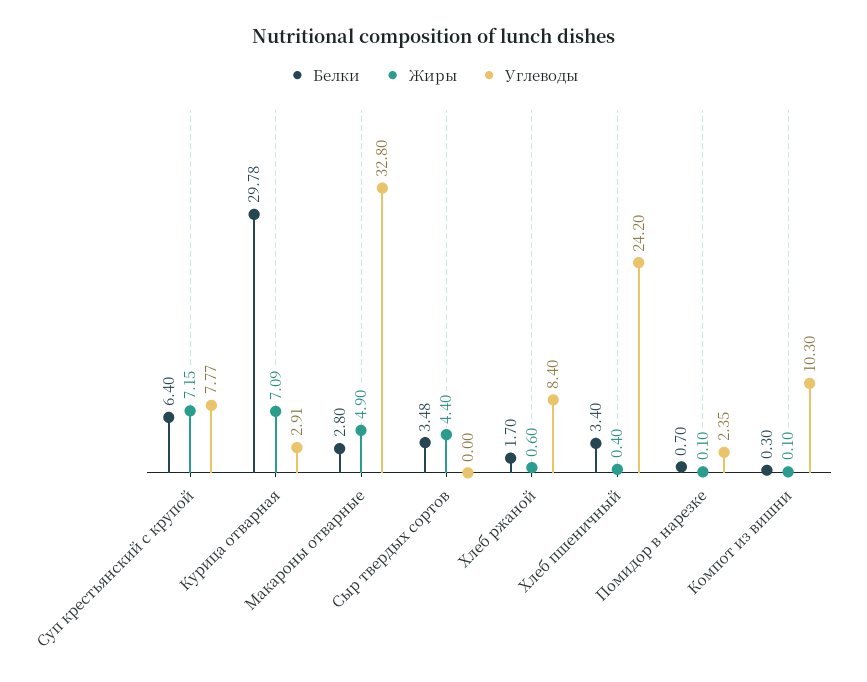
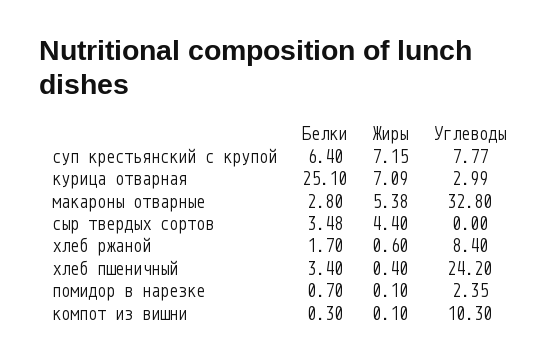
Белки, Курица отварная: 29.78 -> 25.1
Углеводы, Курица отварная: 2.91 -> 2.99
Жиры, Макароны отварные: 4.9 -> 5.38

